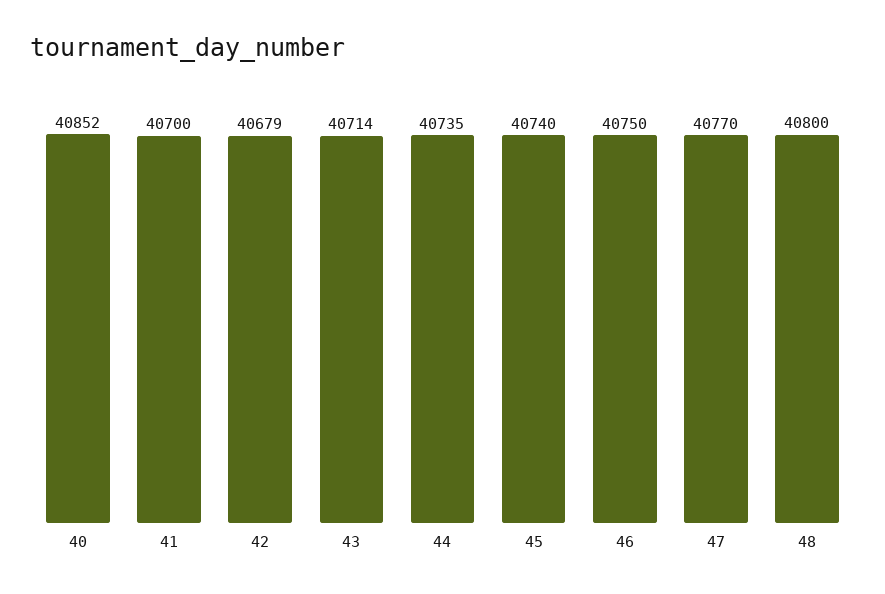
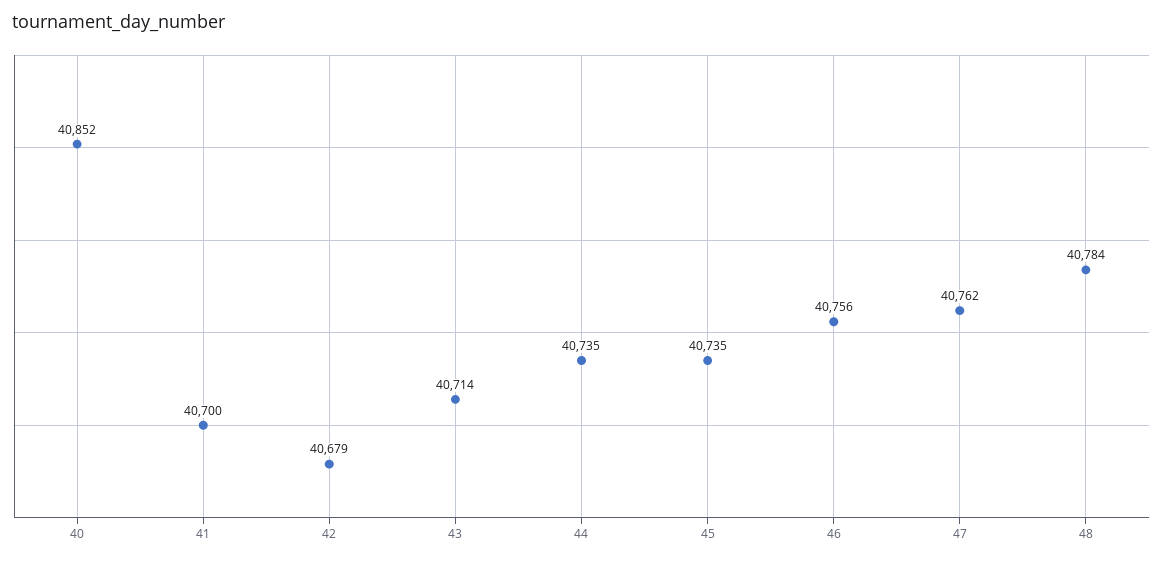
45: 40740 -> 40735
46: 40750 -> 40756
47: 40770 -> 40762
48: 40800 -> 40784

